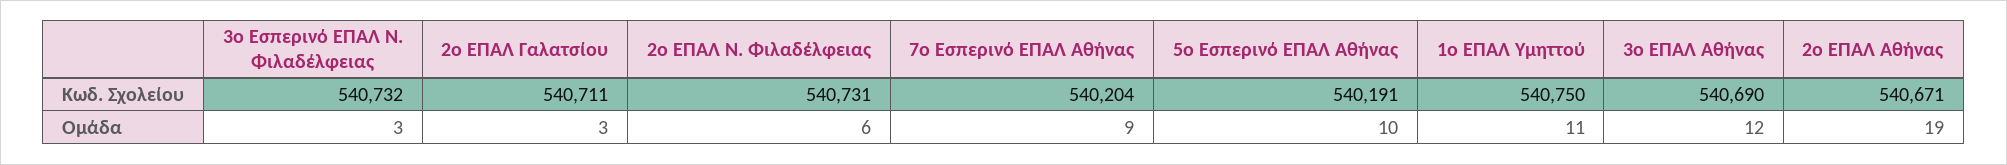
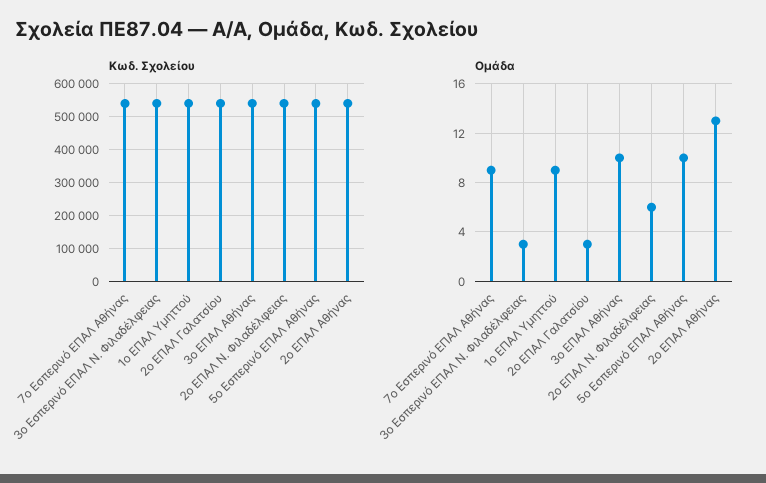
Ομάδα, 1ο ΕΠΑΛ Υμηττού: 11 -> 9
Ομάδα, 3ο ΕΠΑΛ Αθήνας: 12 -> 10
Ομάδα, 2ο ΕΠΑΛ Αθήνας: 19 -> 13

